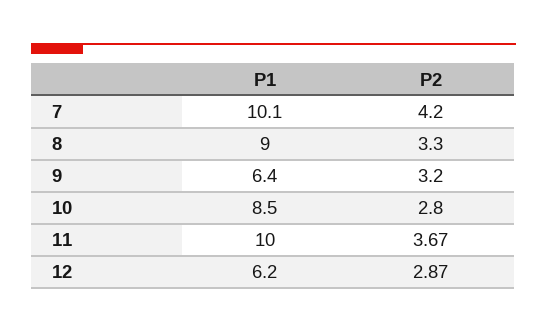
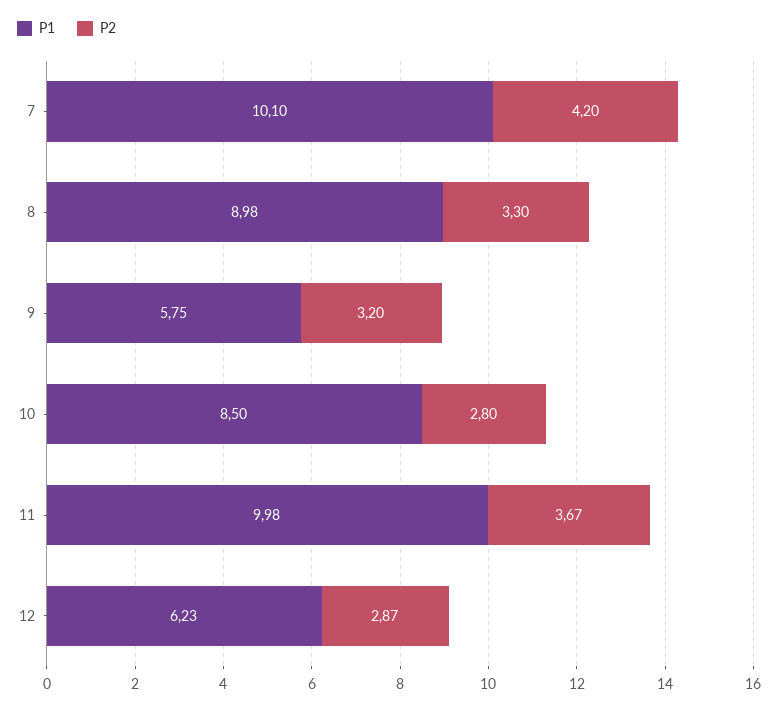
P1, 9: 6.4 -> 5.75

